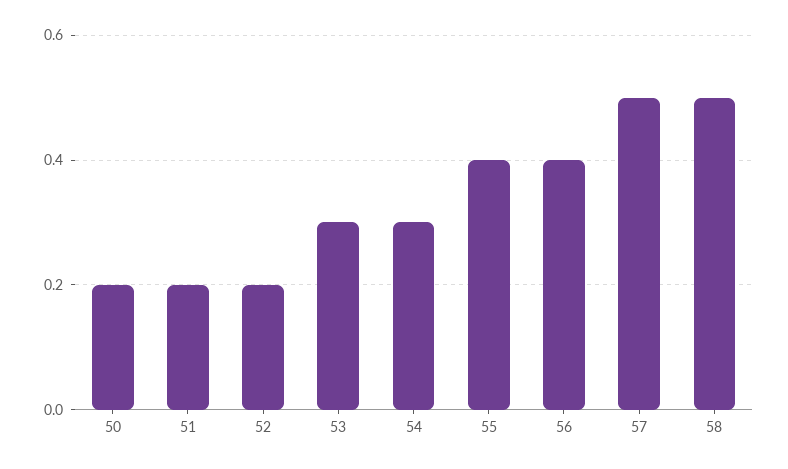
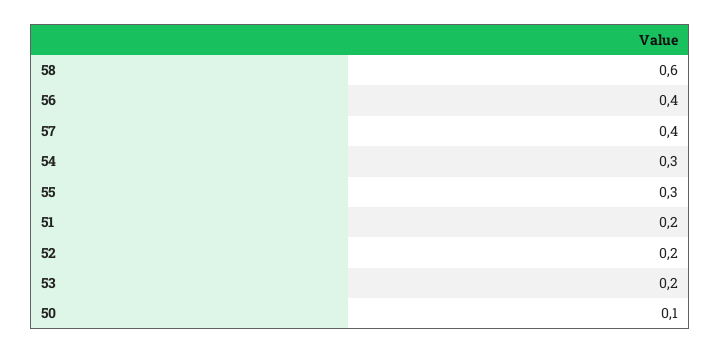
50: 0.2 -> 0.1
53: 0.3 -> 0.2
55: 0.4 -> 0.3
57: 0.5 -> 0.4
58: 0.5 -> 0.6

